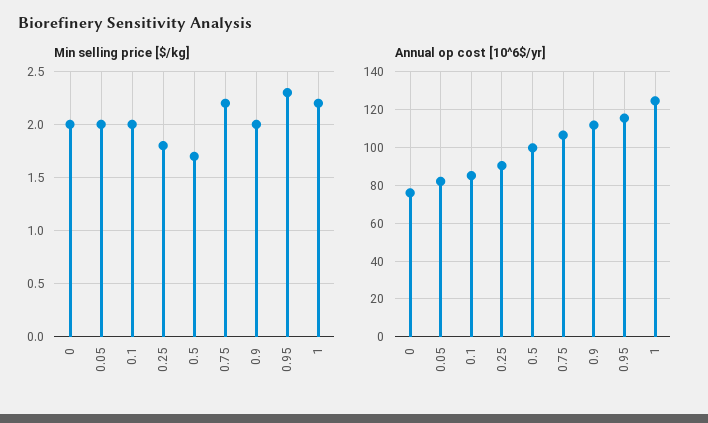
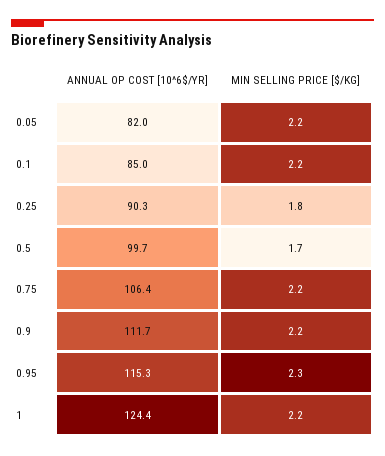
Min selling price [$/kg], 0: 2 -> none
Min selling price [$/kg], 0.05: 2 -> 2.2
Min selling price [$/kg], 0.1: 2 -> 2.2
Min selling price [$/kg], 0.9: 2 -> 2.2
Annual op cost [10^6$/yr], 0: 75 -> none

